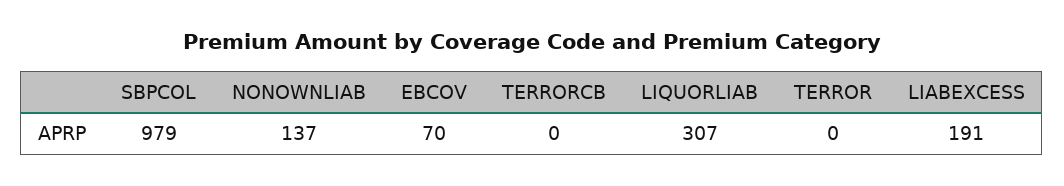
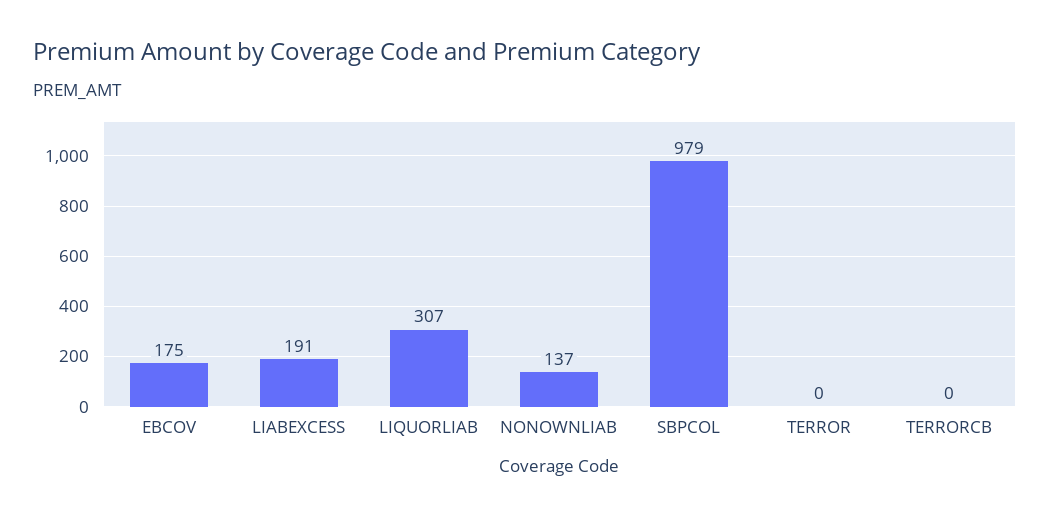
EBCOV: 70 -> 175

